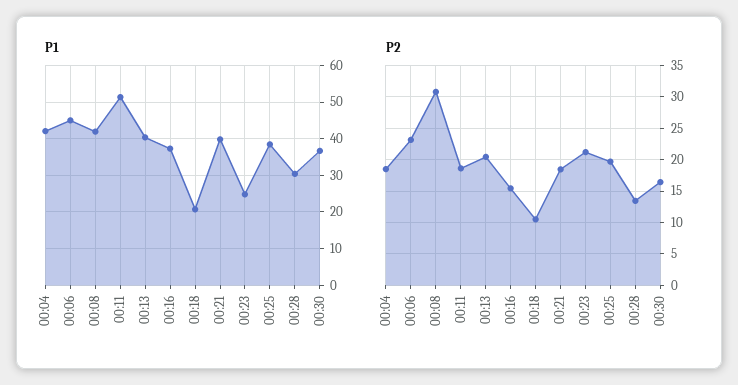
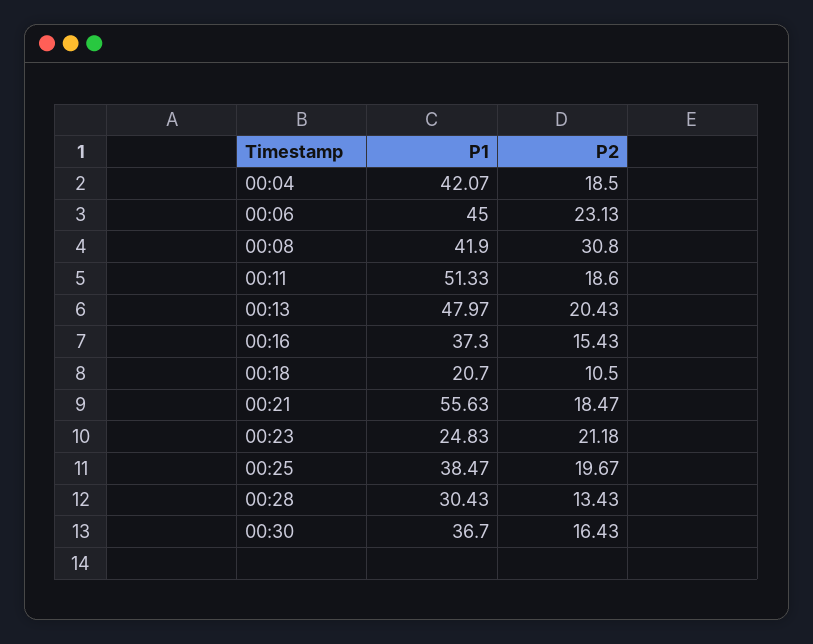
P1, 00:13: 40 -> 47.97
P1, 00:21: 40 -> 55.63

